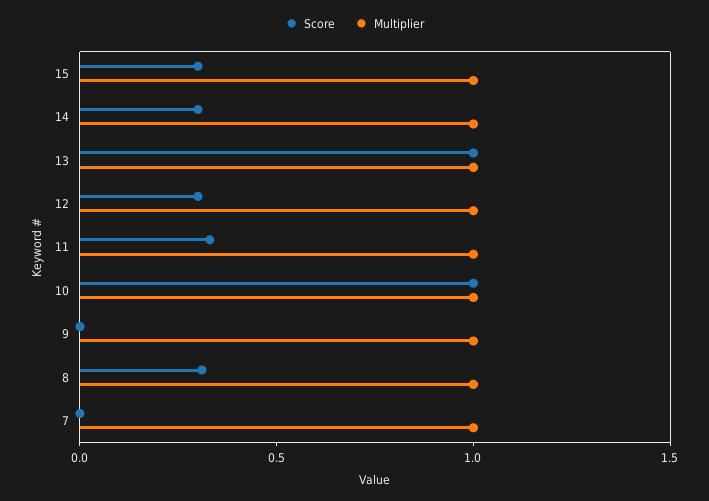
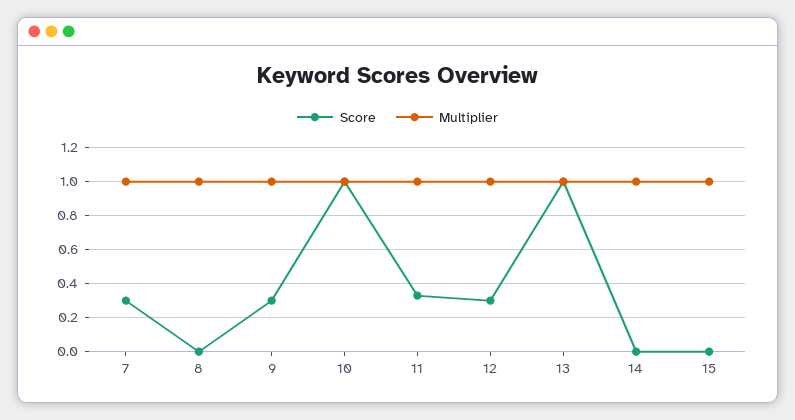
Score, 15: 0.3 -> 0
Score, 14: 0.3 -> 0
Score, 9: 0 -> 0.3
Score, 8: 0.3 -> 0
Score, 7: 0 -> 0.3

